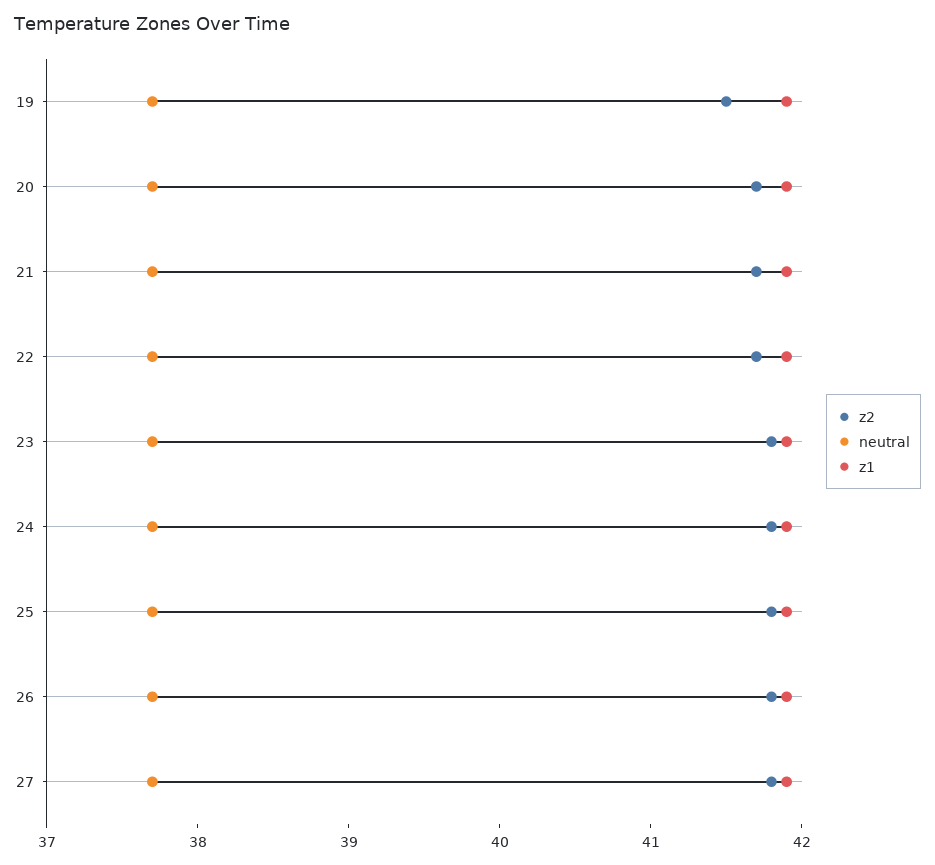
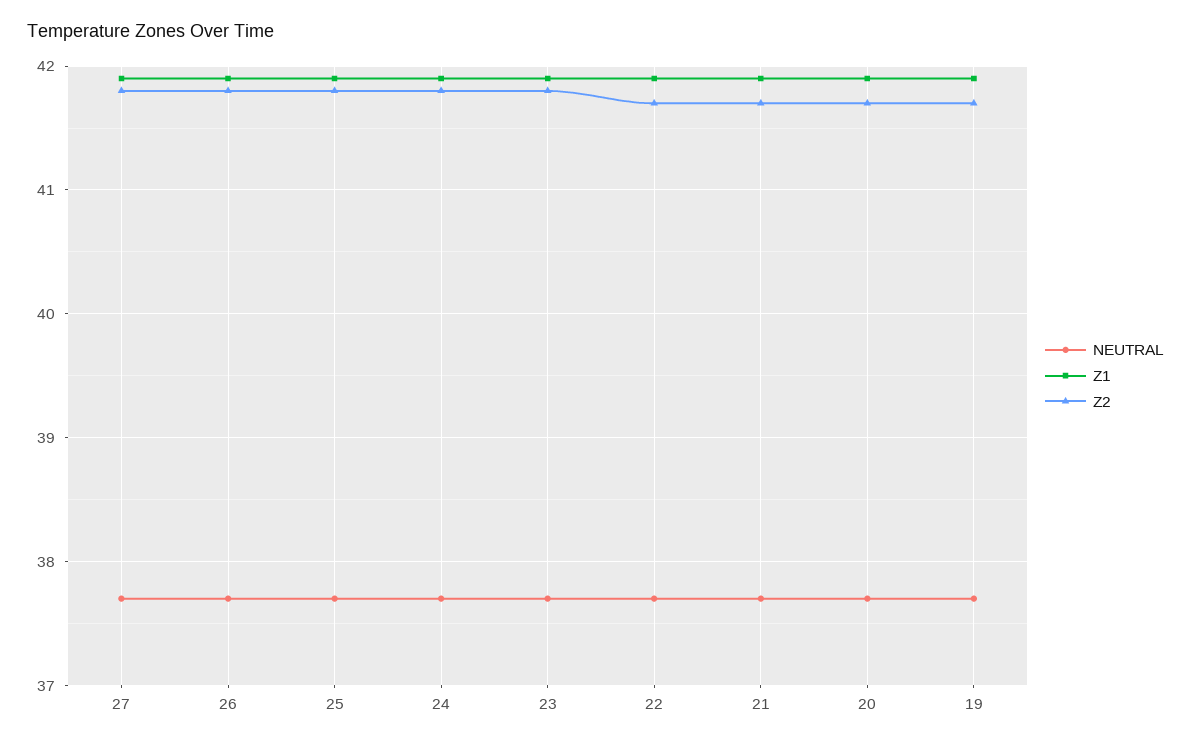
z2, 19: 41.5 -> 41.7

